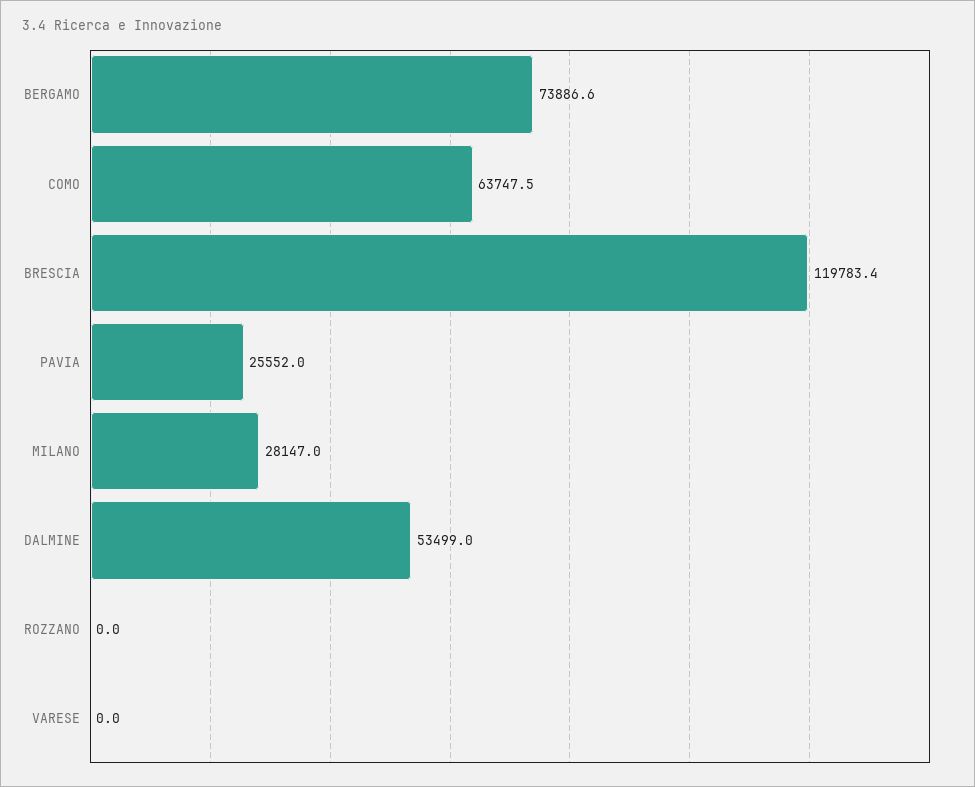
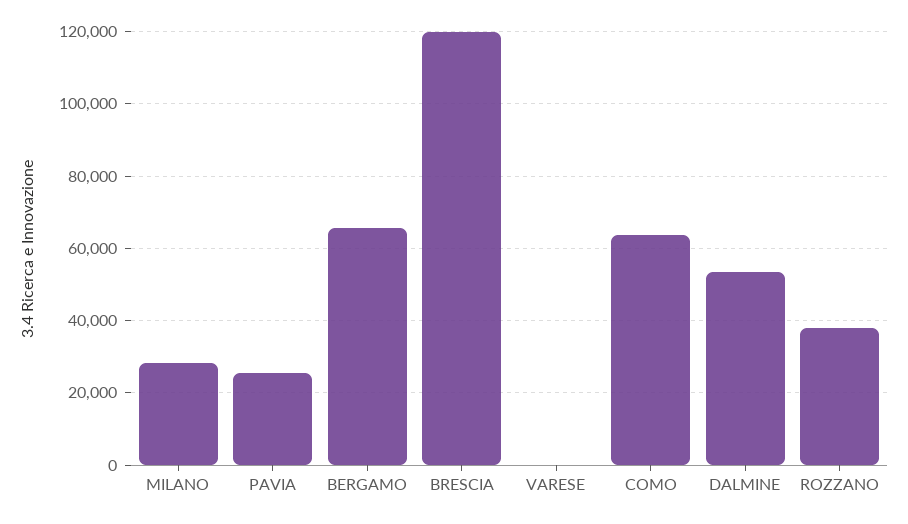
BERGAMO: 73886.6 -> 66000
ROZZANO: 0 -> 38000

